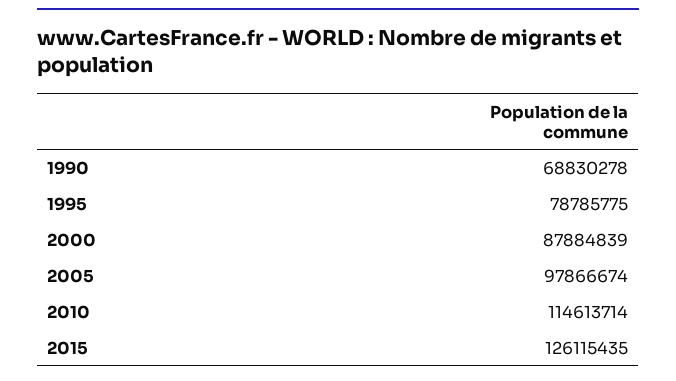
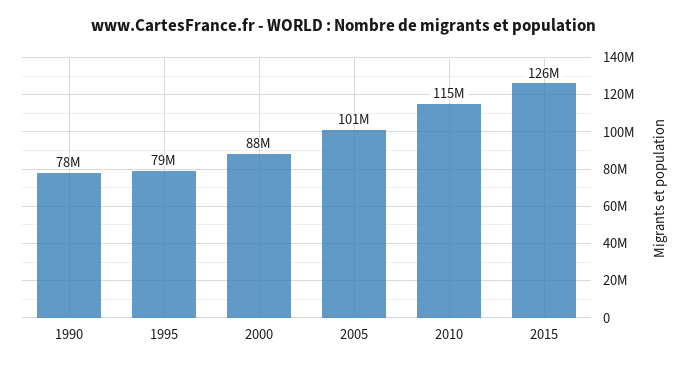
1990: 68830278 -> 78000000
2005: 97866674 -> 101000000

